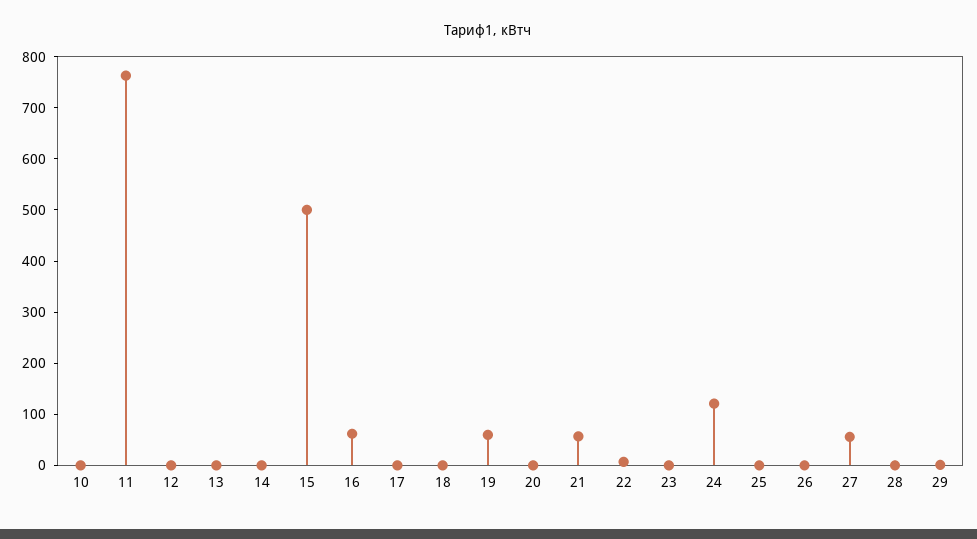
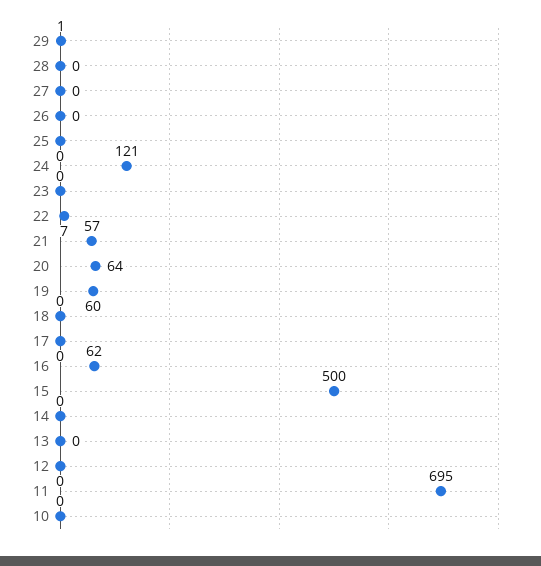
11: 760 -> 695
20: 0 -> 64
27: 60 -> 0

